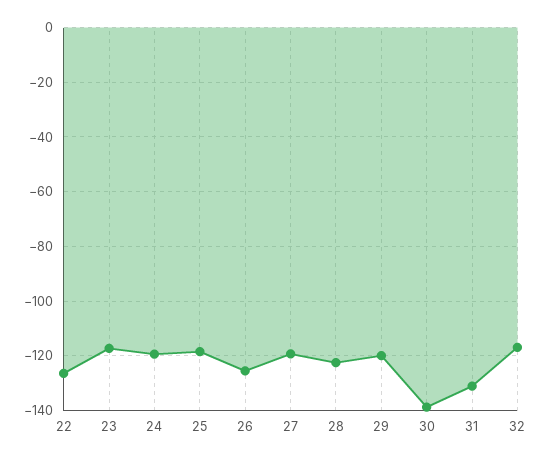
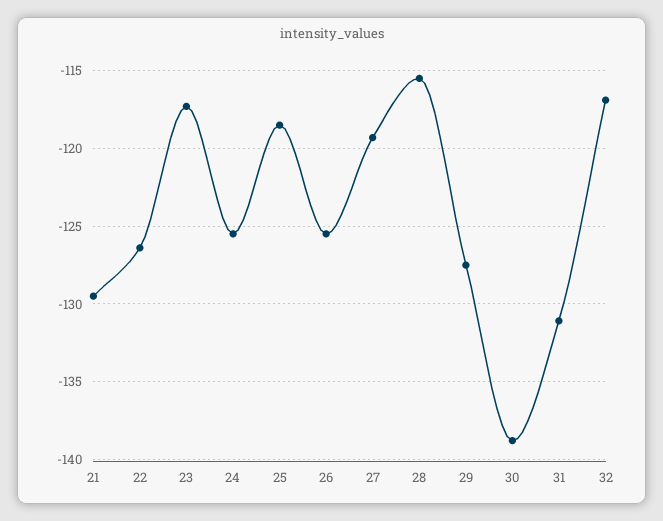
24: -120 -> -125.5
28: -122.5 -> -115.5
29: -120 -> -127.5
21: none -> -129.5

